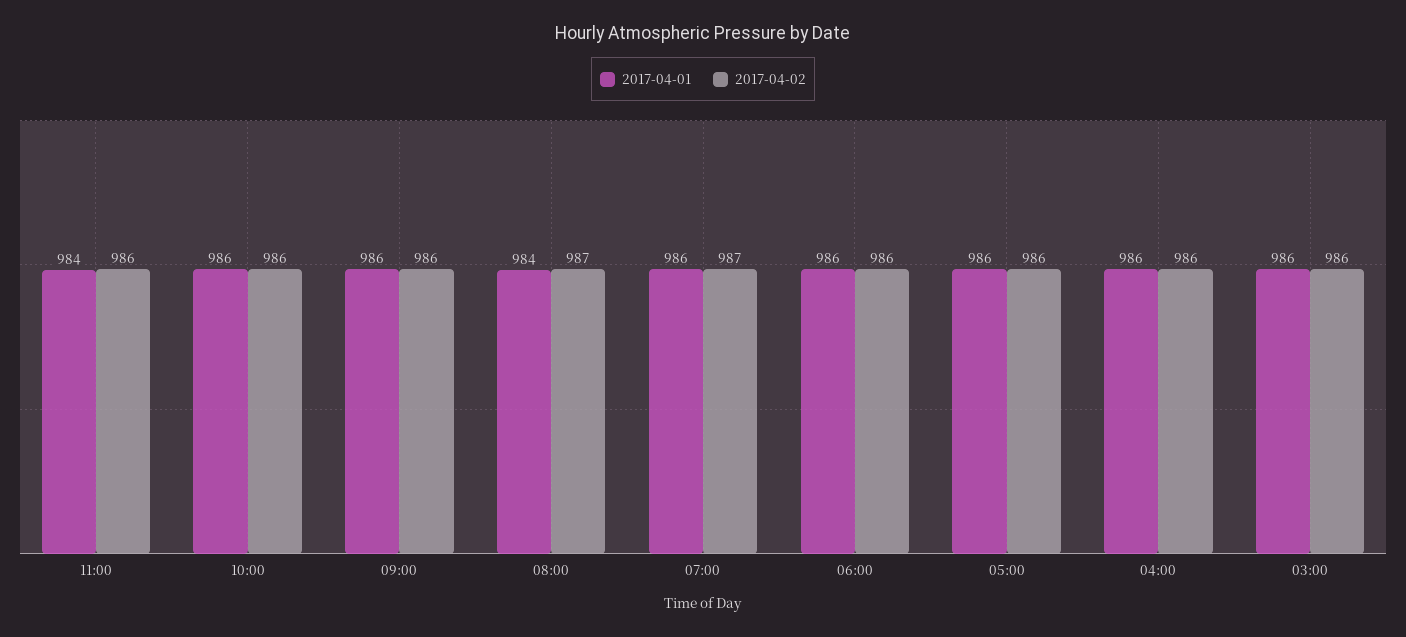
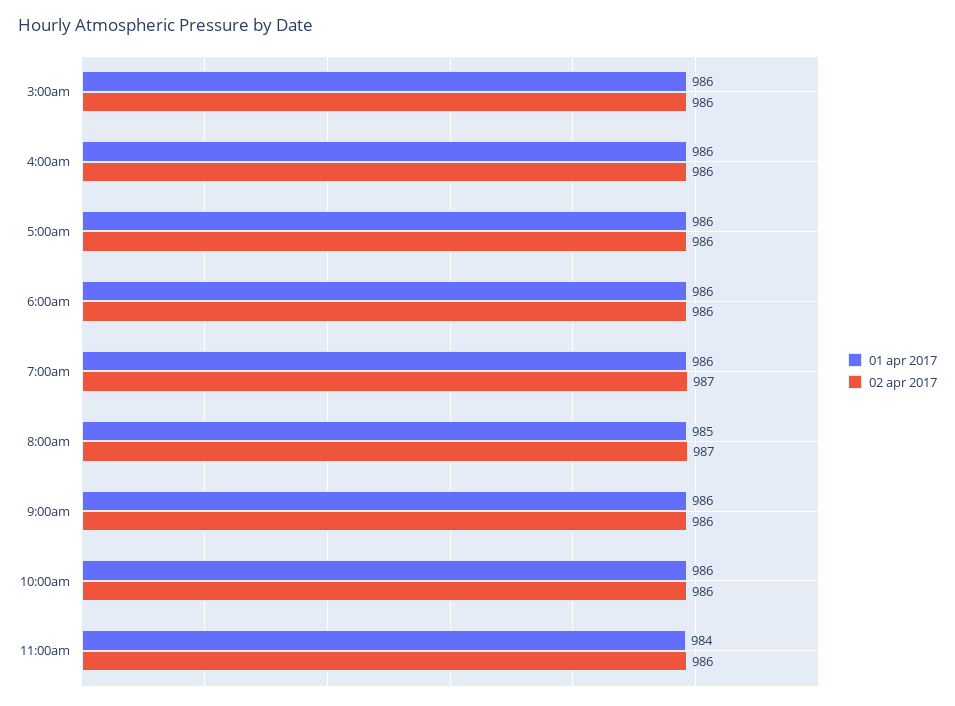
2017-04-01, 08:00: 984 -> 985

